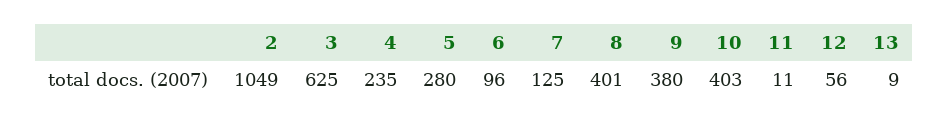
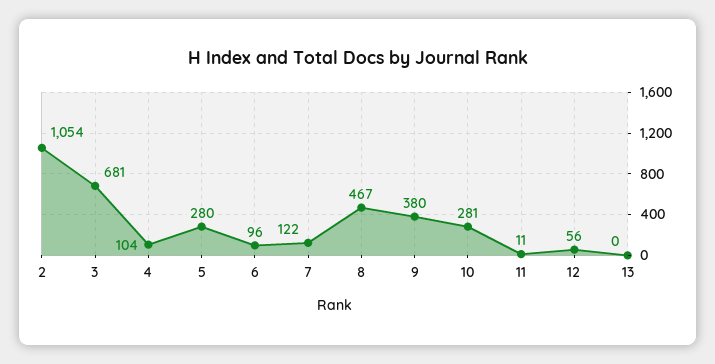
2: 1049 -> 1054
3: 625 -> 681
4: 235 -> 104
7: 125 -> 122
8: 401 -> 467
10: 403 -> 281
13: 9 -> 0

